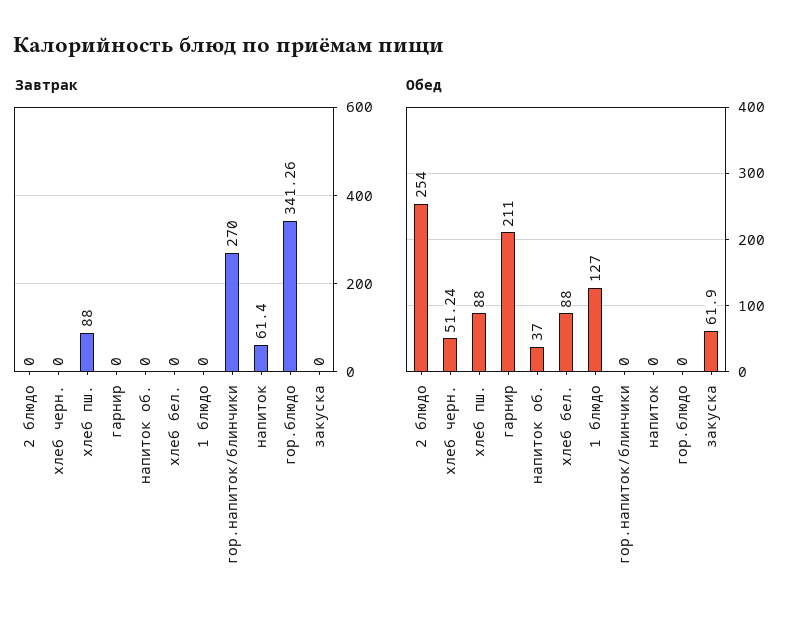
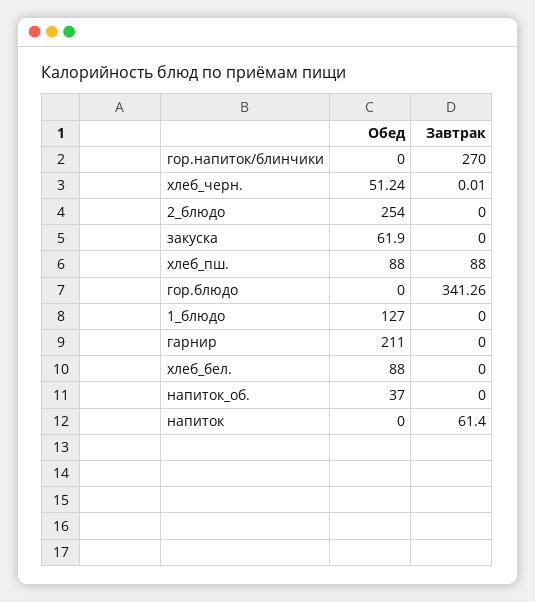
Завтрак, хлеб черн.: 0 -> 0.01

